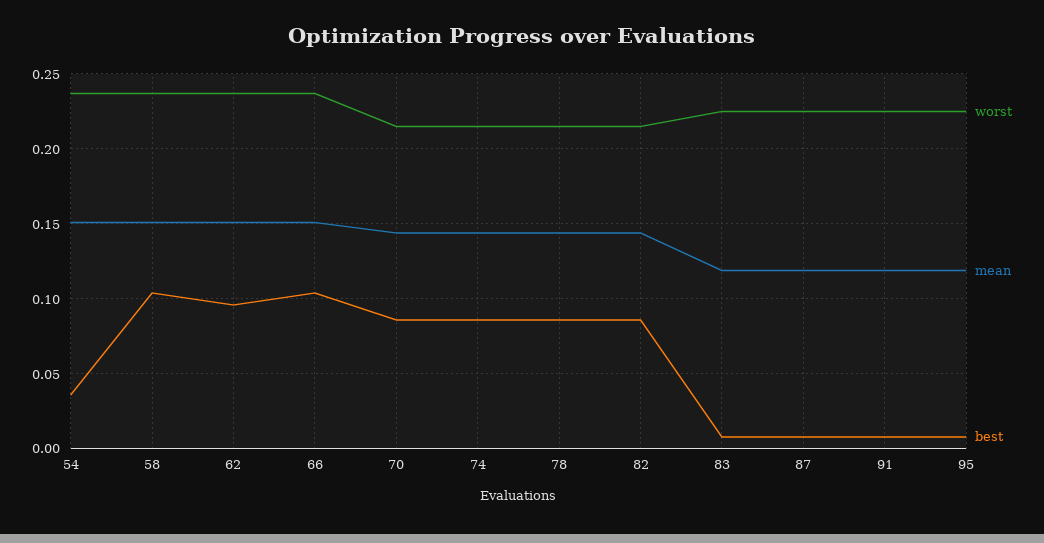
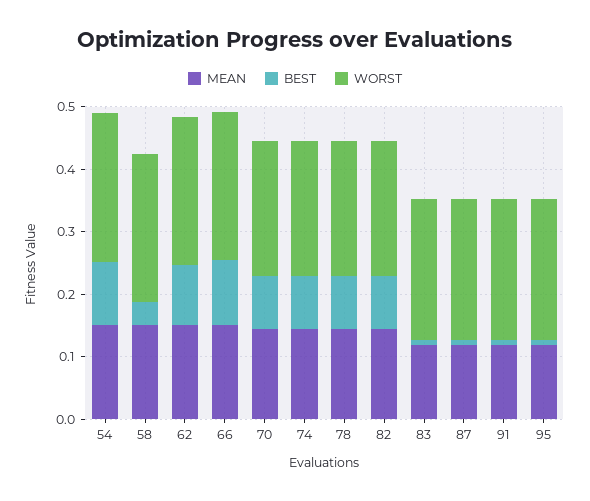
best, 54: 0.035 -> 0.1
best, 58: 0.105 -> 0.04

